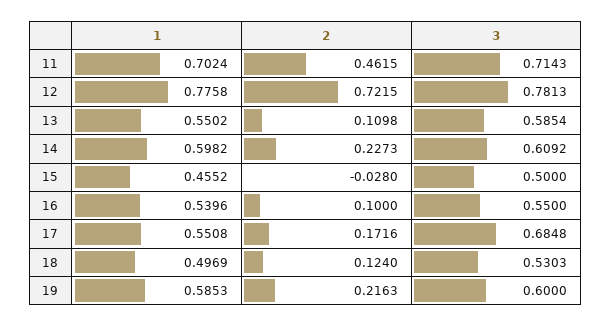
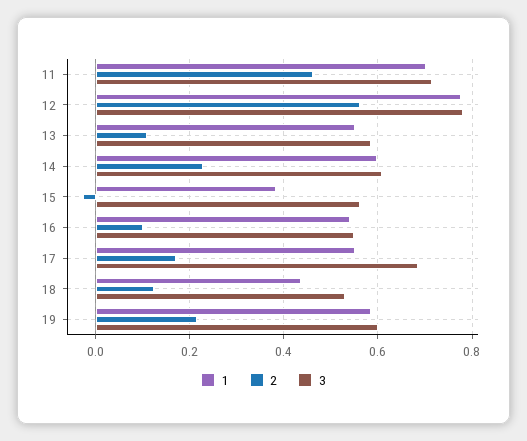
2, 12: 0.7215 -> 0.56
1, 15: 0.4552 -> 0.38
3, 15: 0.5 -> 0.56
1, 18: 0.4969 -> 0.44

